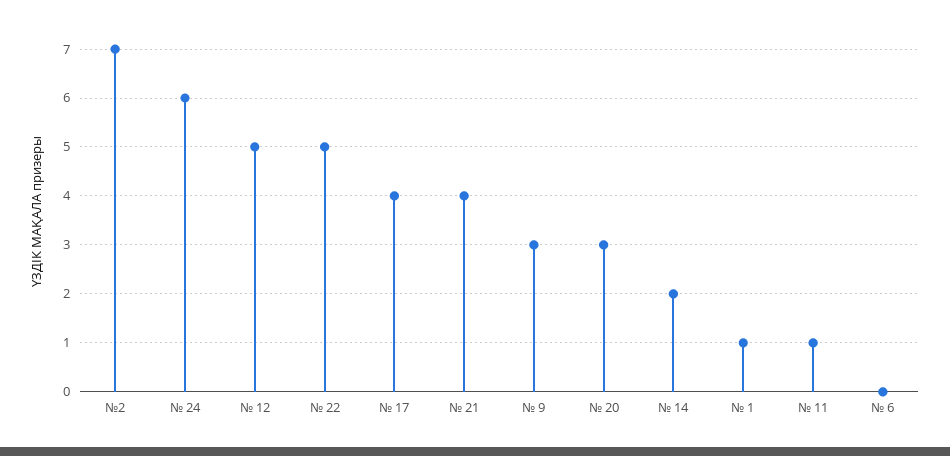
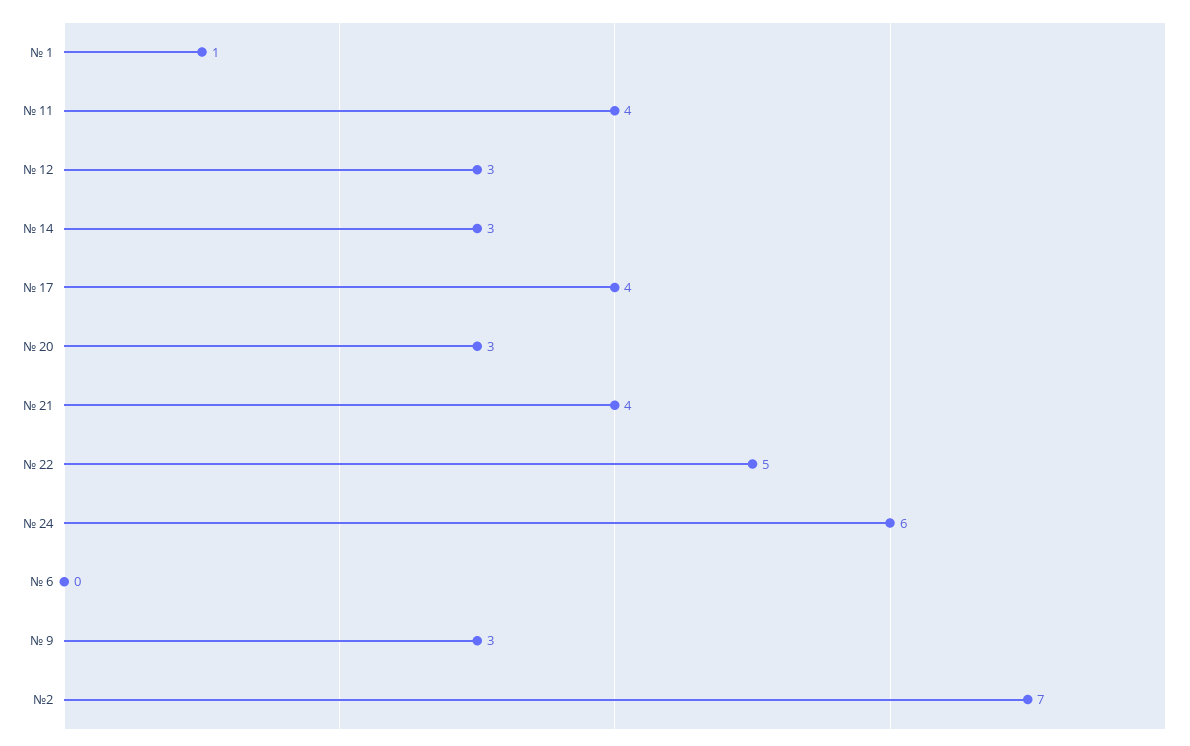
№ 12: 5 -> 3
№ 14: 2 -> 3
№ 11: 1 -> 4

